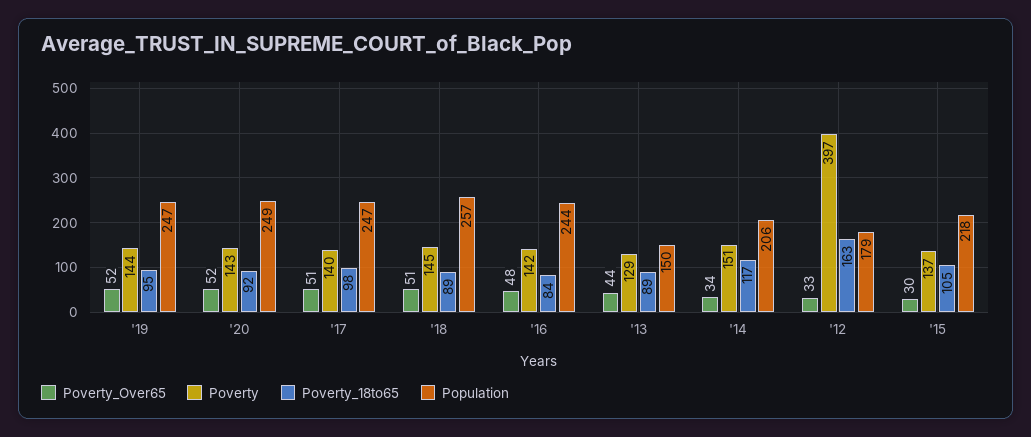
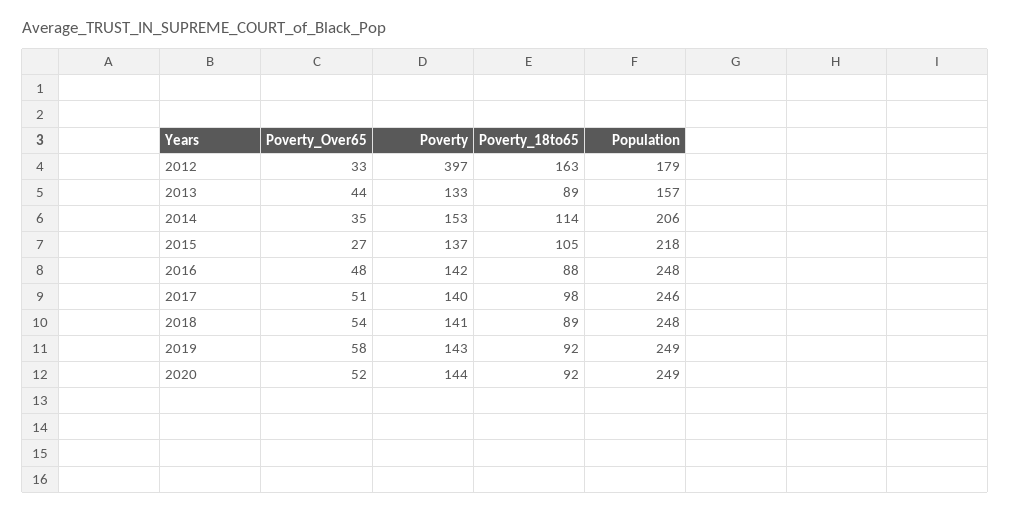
Poverty_Over65, '19: 52 -> 58
Poverty, '19: 144 -> 143
Poverty_18to65, '19: 95 -> 92
Population, '19: 247 -> 249
Poverty, '20: 143 -> 144
Population, '17: 247 -> 246
Poverty_Over65, '18: 51 -> 54
Poverty, '18: 145 -> 141
Population, '18: 257 -> 248
Poverty_18to65, '16: 84 -> 88
Population, '16: 244 -> 248
Poverty, '13: 129 -> 133
Population, '13: 150 -> 157
Poverty_Over65, '14: 34 -> 35
Poverty, '14: 151 -> 153
Poverty_18to65, '14: 117 -> 114
Poverty_Over65, '15: 30 -> 27

